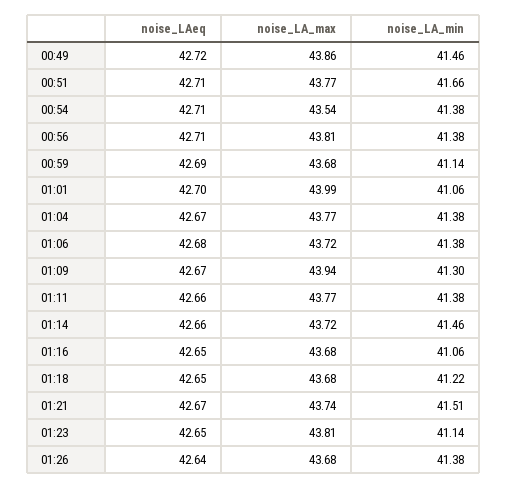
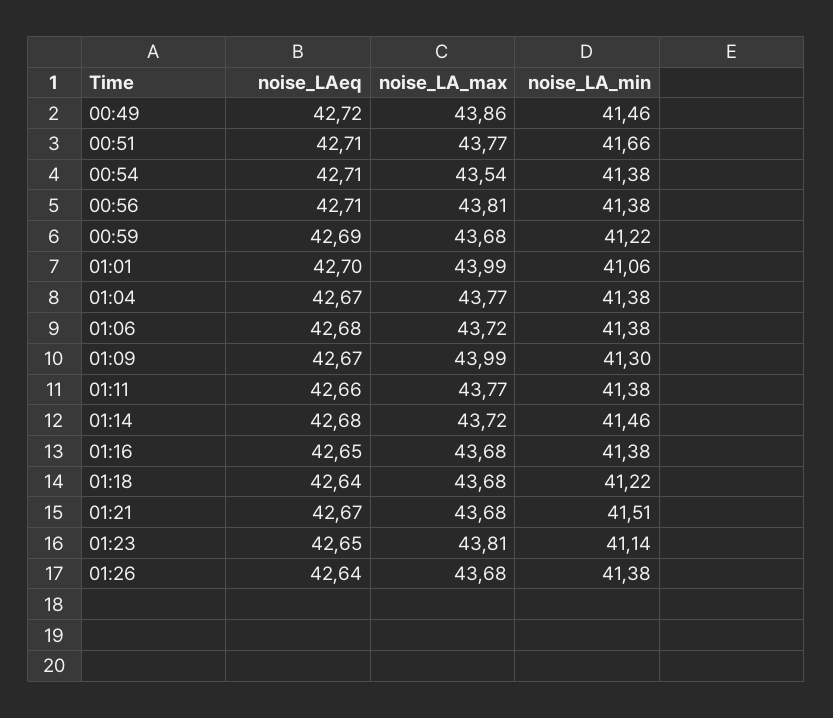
noise_LA_min, 00:59: 41.14 -> 41.22
noise_LA_max, 01:09: 43.94 -> 43.99
noise_LAeq, 01:14: 42.66 -> 42.68
noise_LA_min, 01:16: 41.06 -> 41.38
noise_LAeq, 01:18: 42.65 -> 42.64
noise_LA_max, 01:21: 43.74 -> 43.68

